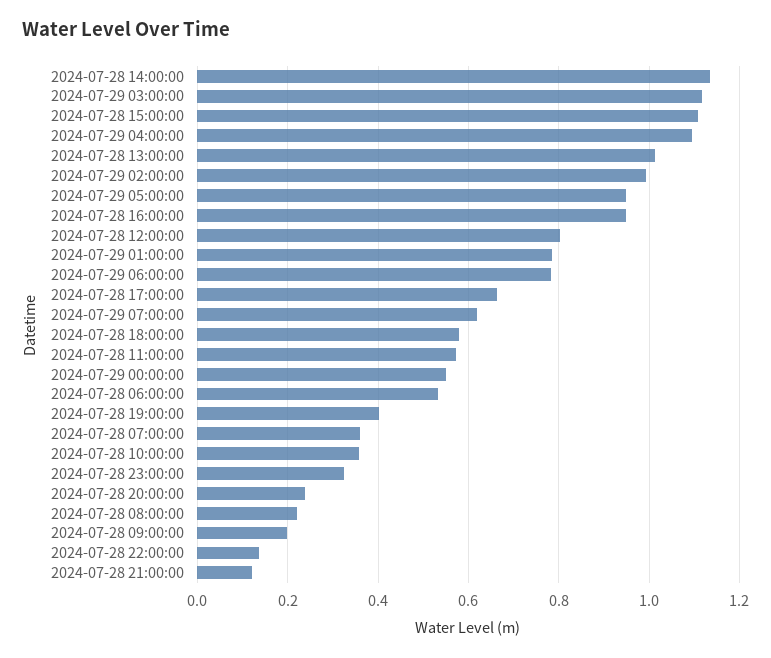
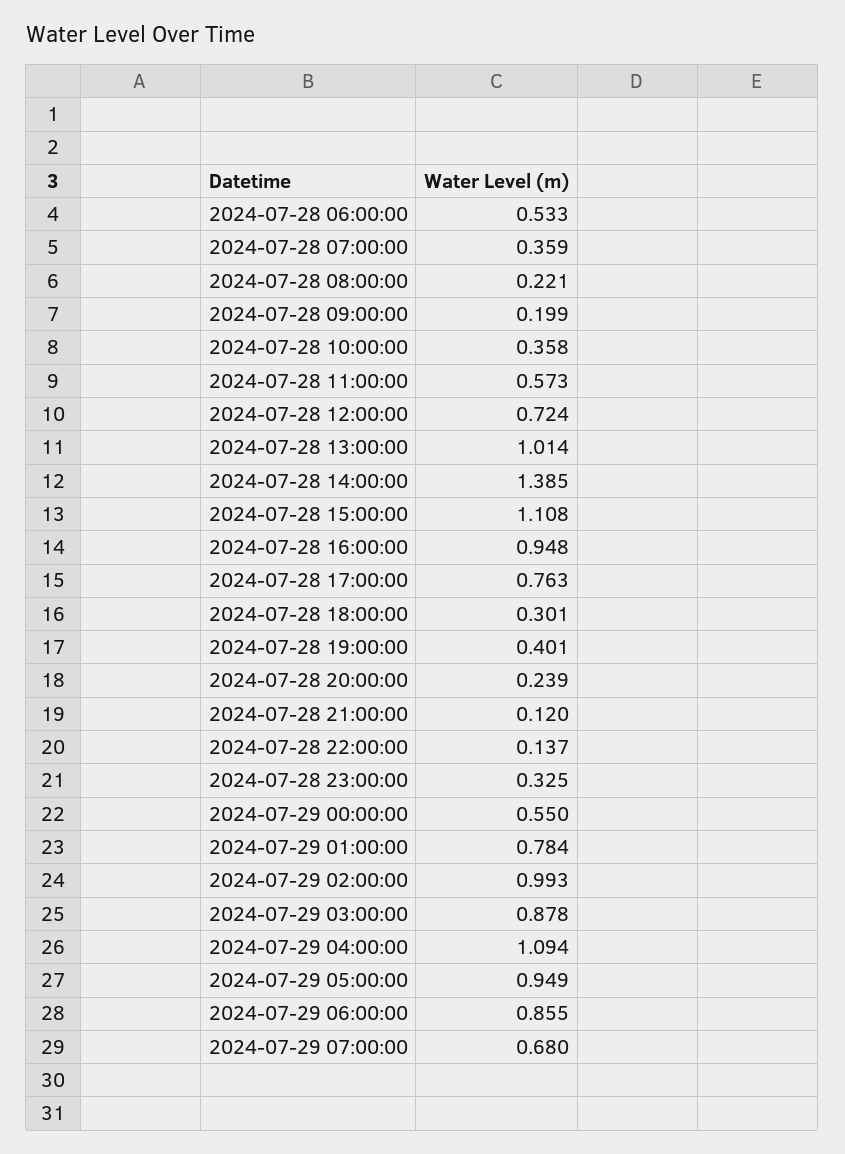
2024-07-28 14:00:00: 1.14 -> 1.385
2024-07-29 03:00:00: 1.12 -> 0.878
2024-07-28 12:00:00: 0.8 -> 0.724
2024-07-29 06:00:00: 0.78 -> 0.855
2024-07-28 17:00:00: 0.66 -> 0.763
2024-07-29 07:00:00: 0.62 -> 0.68
2024-07-28 18:00:00: 0.58 -> 0.301

